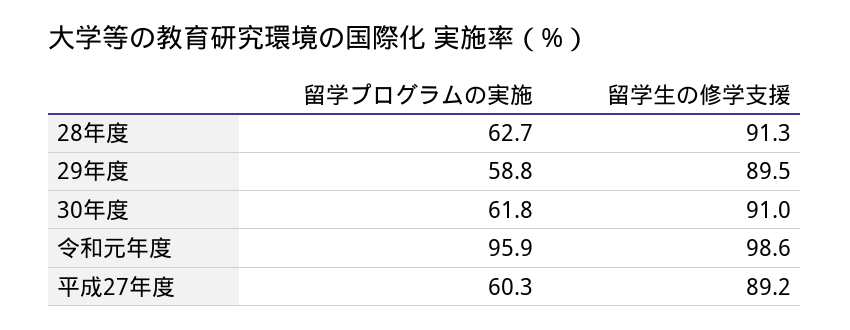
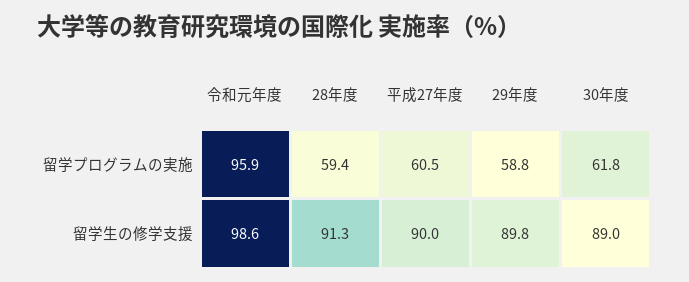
留学プログラムの実施, 28年度: 62.7 -> 59.4
留学生の修学支援, 29年度: 89.5 -> 89.8
留学生の修学支援, 30年度: 91 -> 89
留学プログラムの実施, 平成27年度: 60.3 -> 60.5
留学生の修学支援, 平成27年度: 89.2 -> 90

